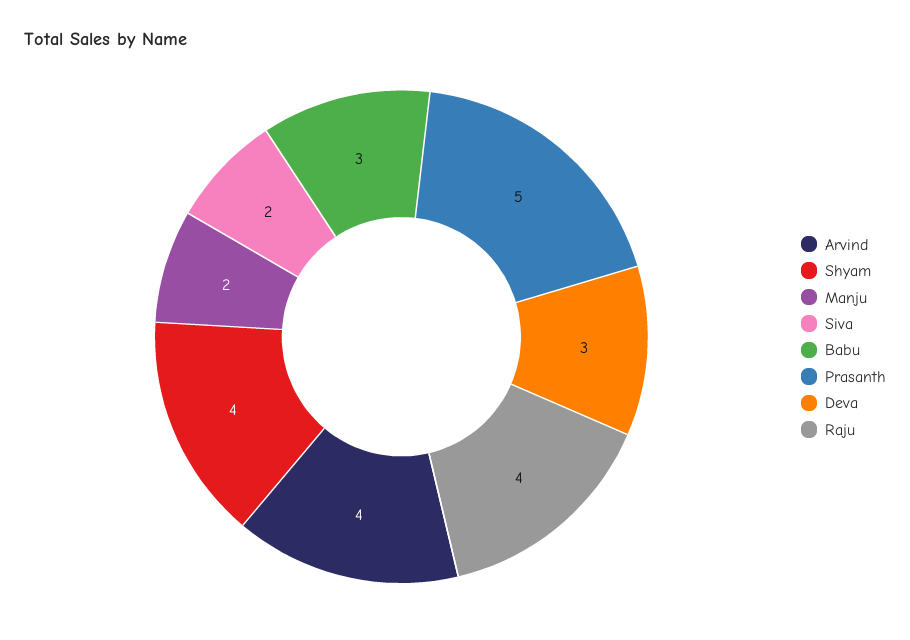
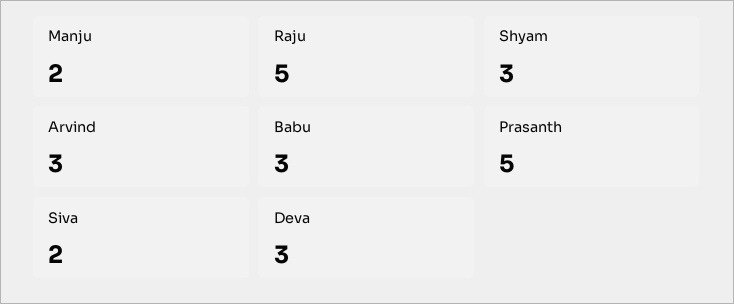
Arvind: 4 -> 3
Shyam: 4 -> 3
Raju: 4 -> 5

